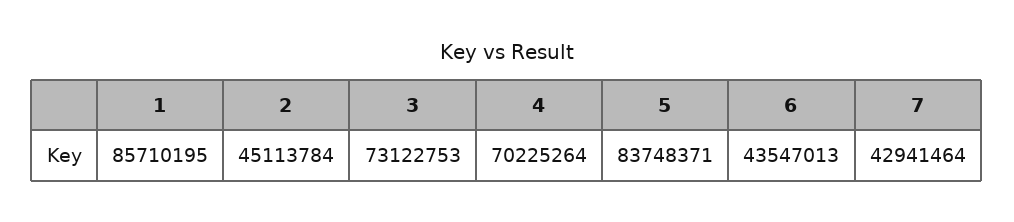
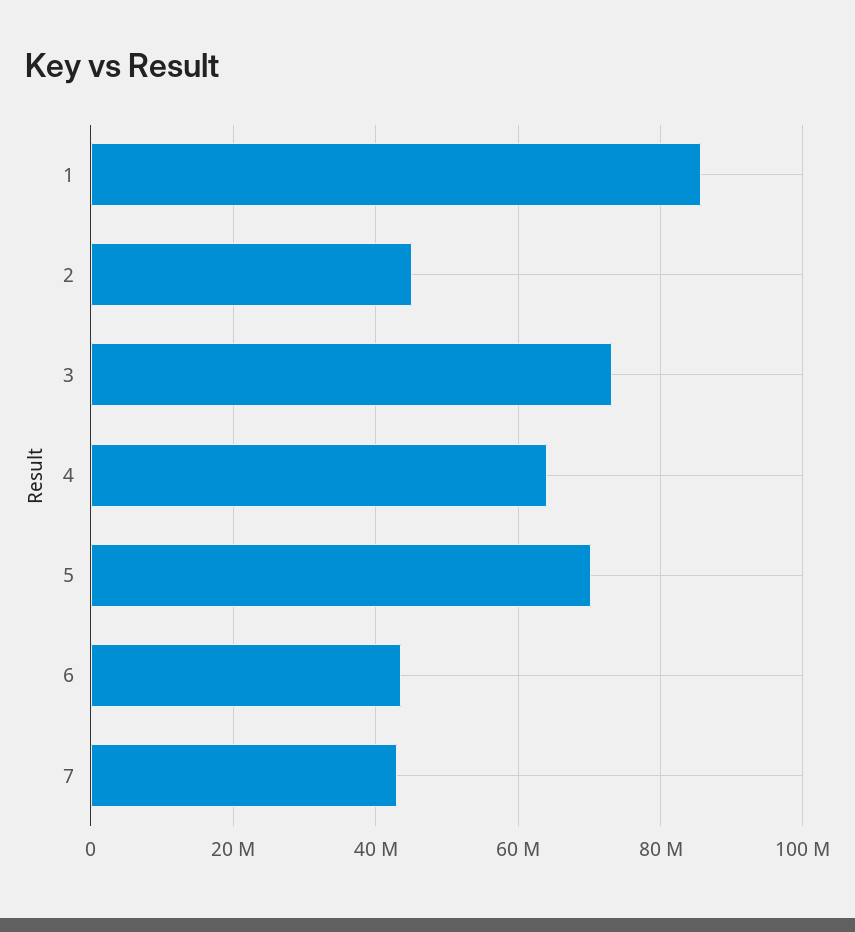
4: 70225264 -> 64000000
5: 83748371 -> 70000000

